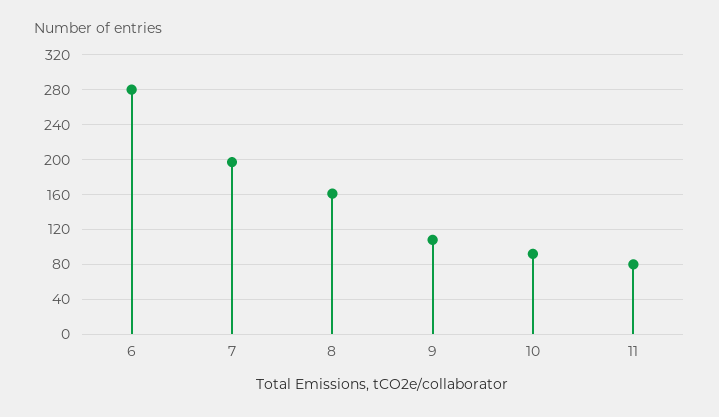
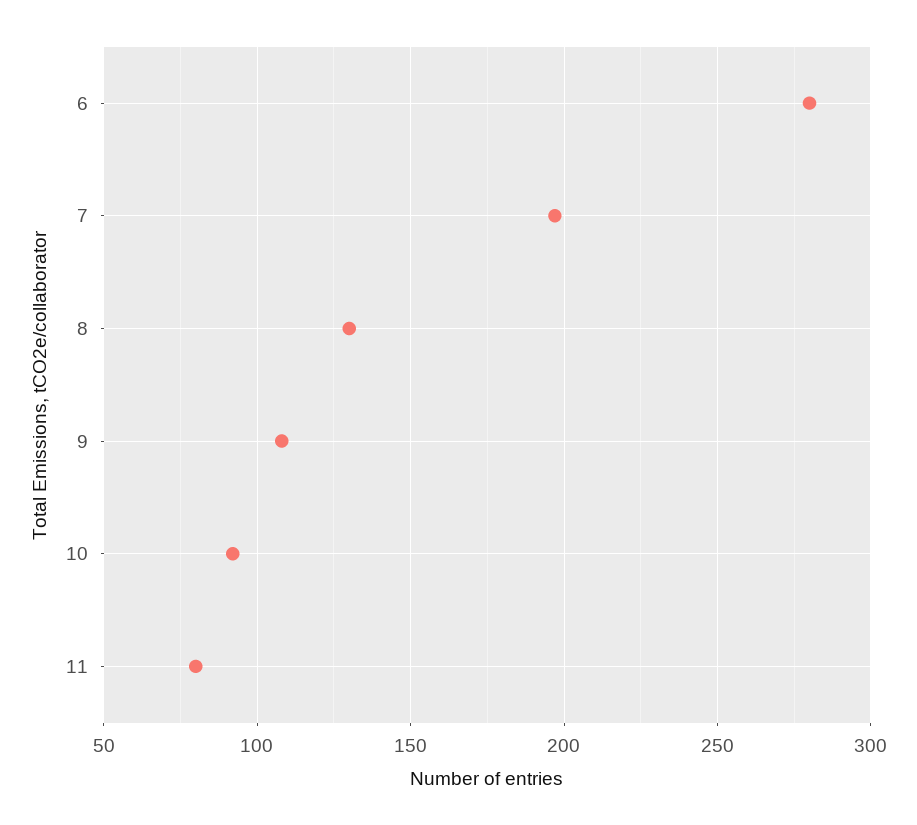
8: 160 -> 130

